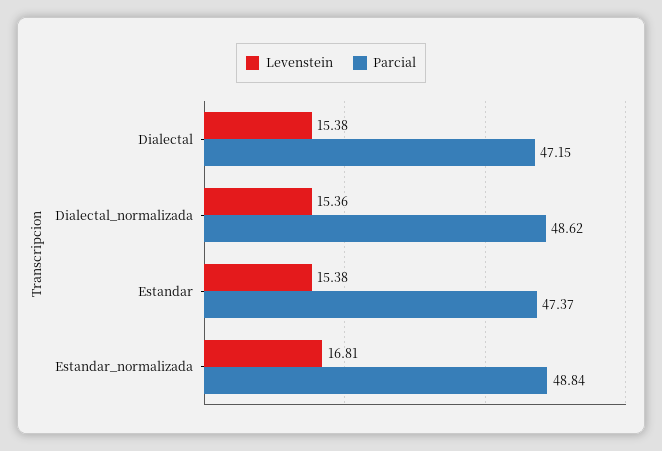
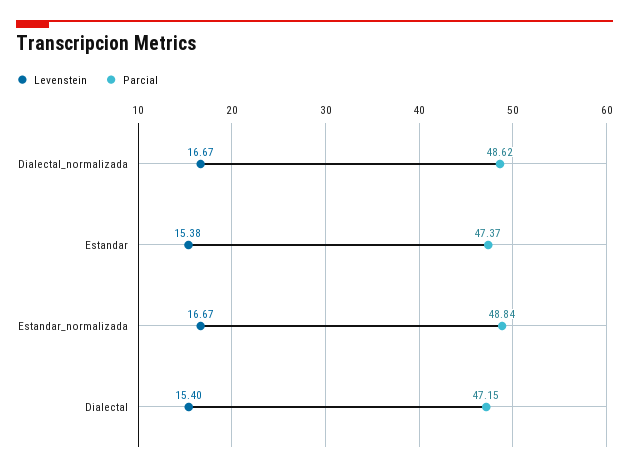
Levenstein, Dialectal: 15.38 -> 15.4
Levenstein, Dialectal_normalizada: 15.36 -> 16.67
Levenstein, Estandar_normalizada: 16.81 -> 16.67

